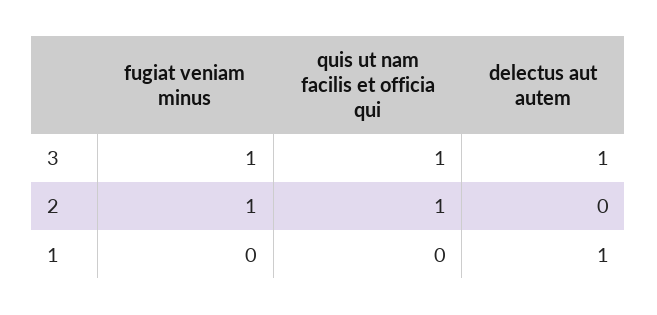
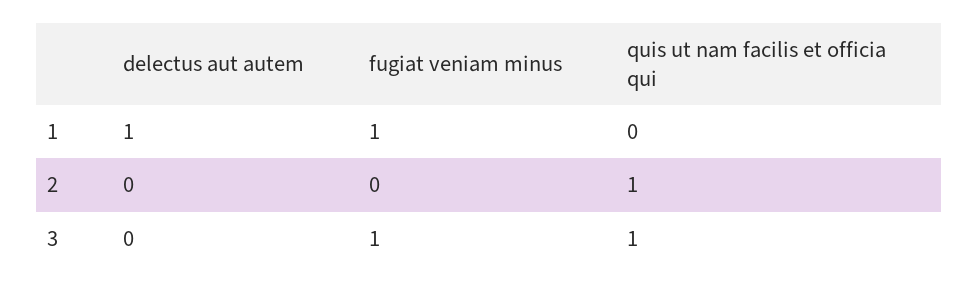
delectus aut autem, 3: 1 -> 0
fugiat veniam minus, 2: 1 -> 0
fugiat veniam minus, 1: 0 -> 1

